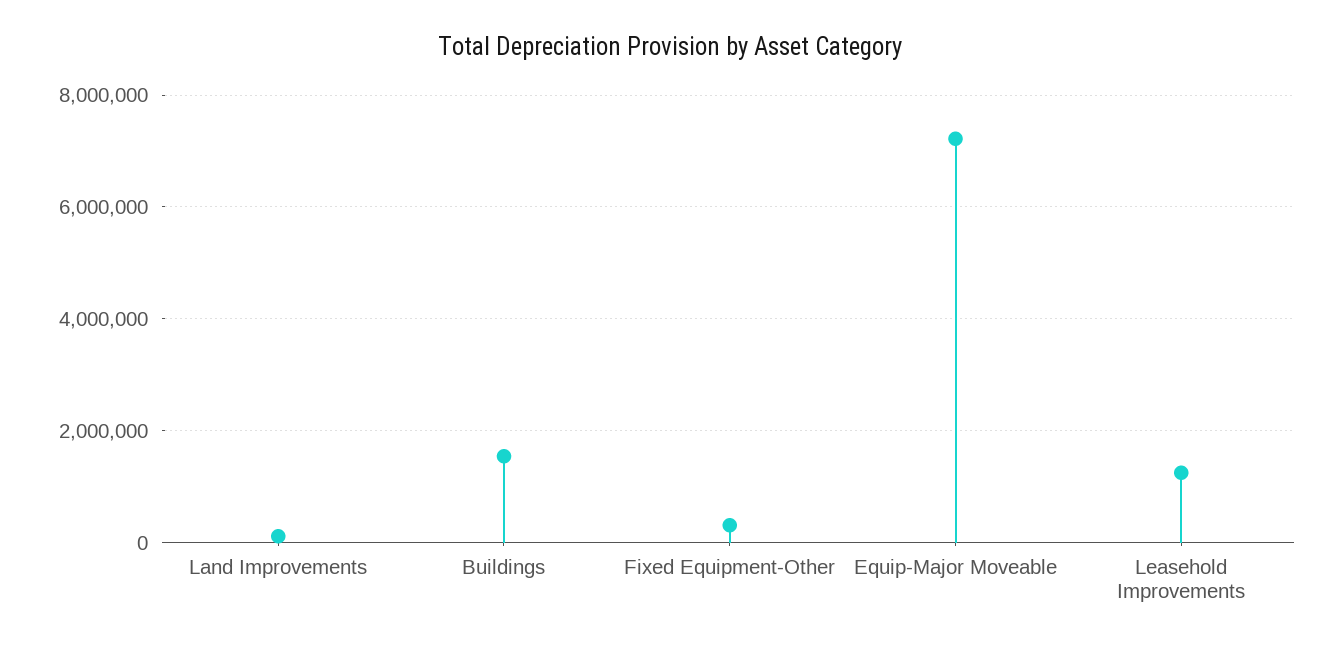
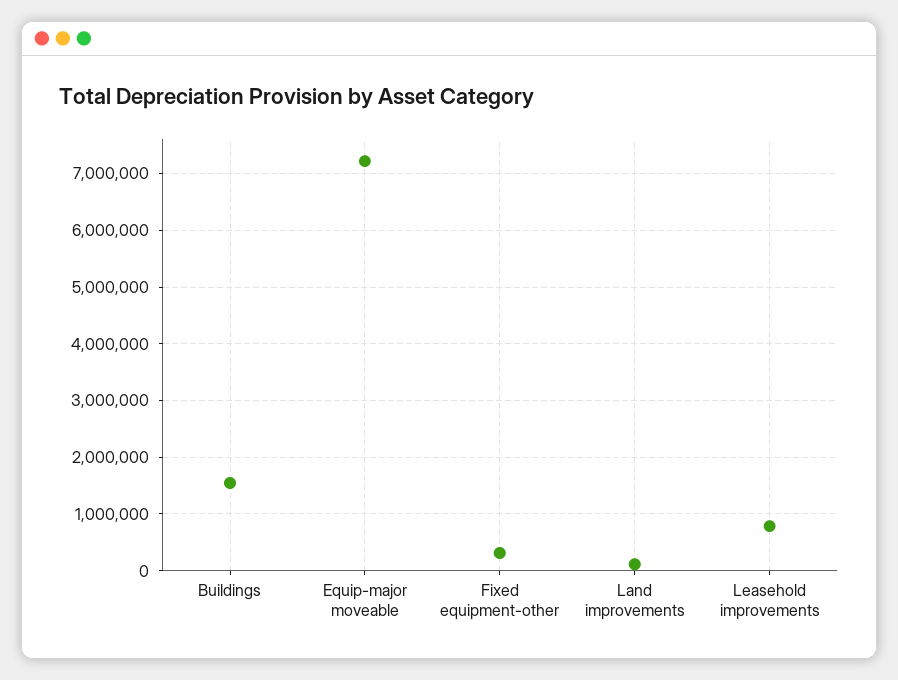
Leasehold Improvements: 1200000 -> 800000

